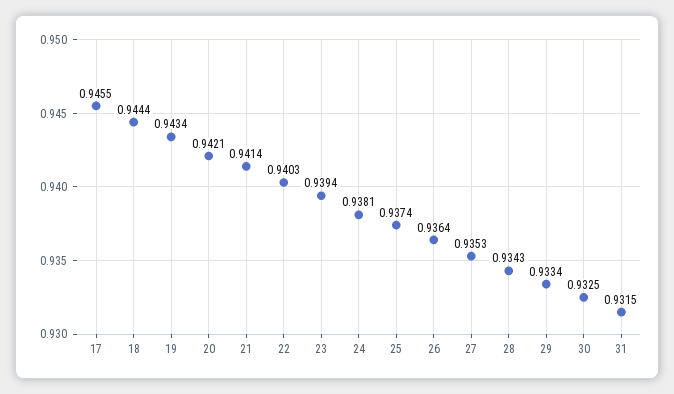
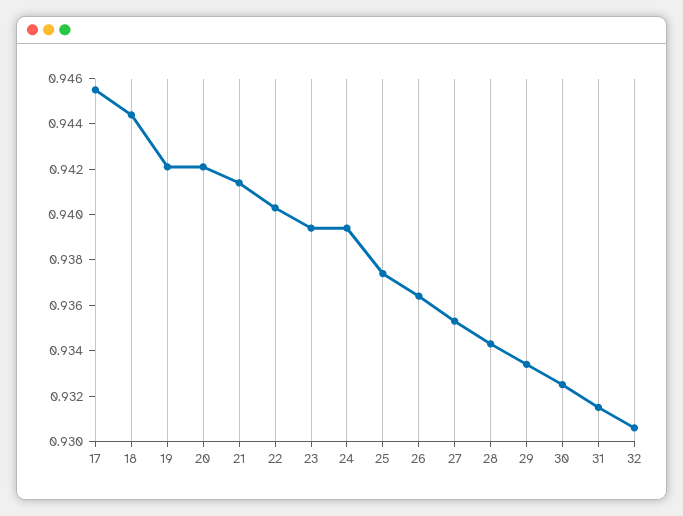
19: 0.9434 -> 0.942
24: 0.9381 -> 0.9395
32: none -> 0.9305

